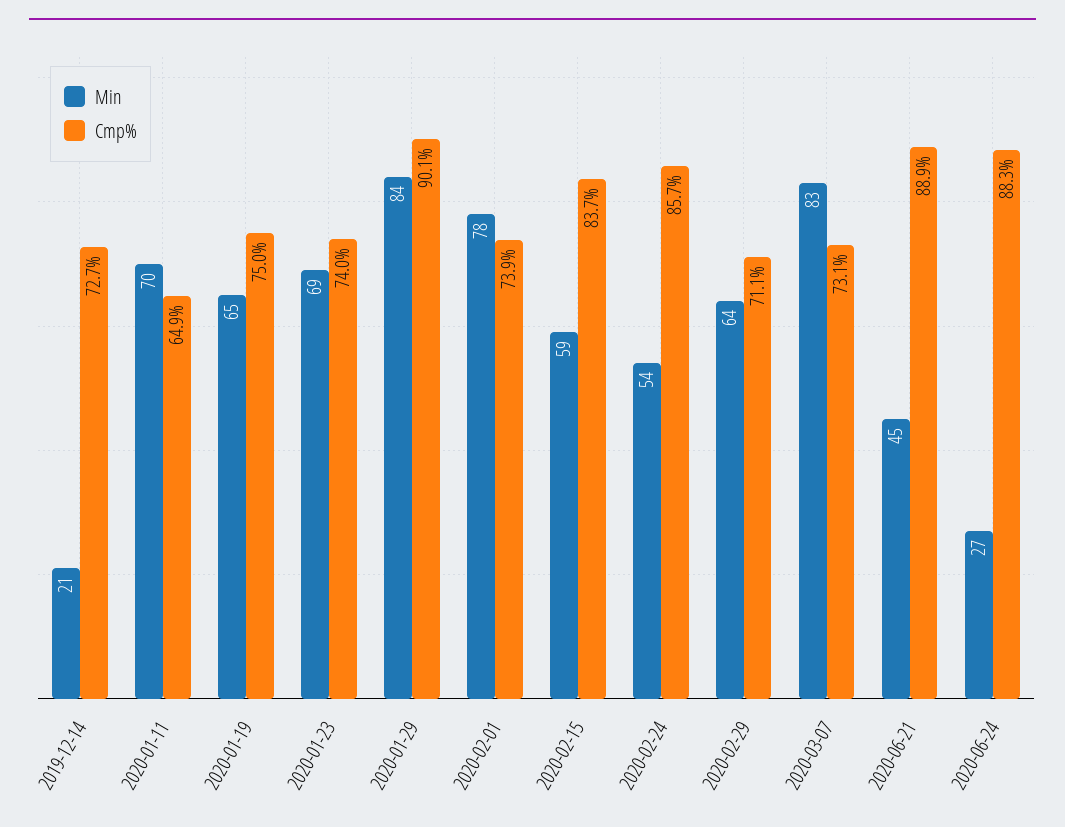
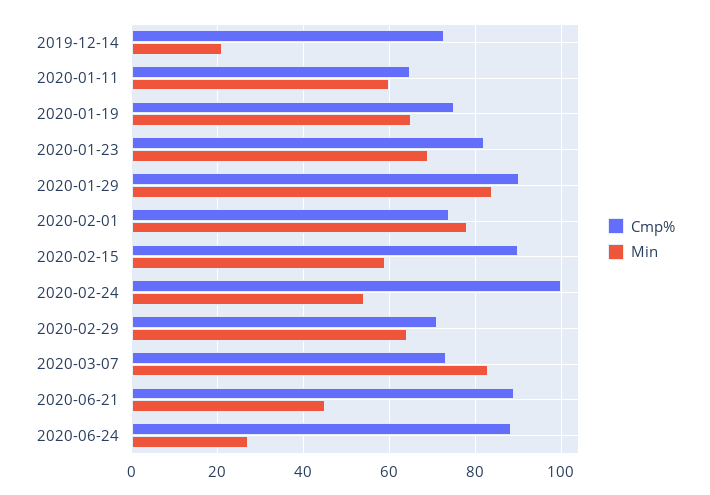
Min, 2020-01-11: 70 -> 60
Cmp%, 2020-01-23: 74 -> 82
Cmp%, 2020-02-15: 83.7 -> 90
Cmp%, 2020-02-24: 85.7 -> 100

